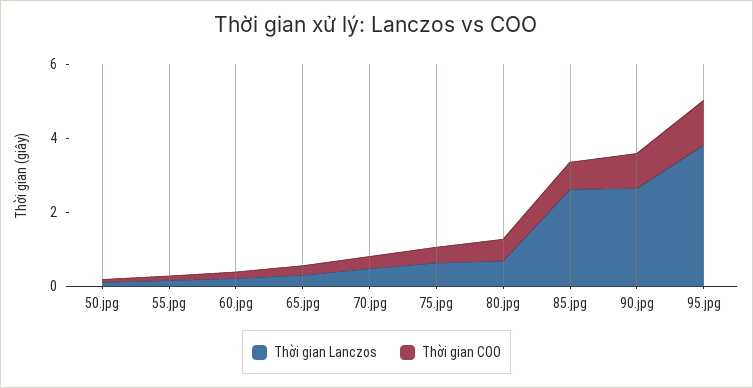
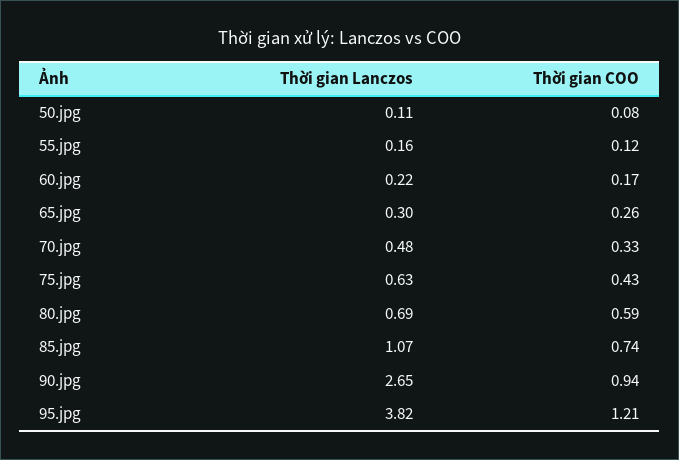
Thời gian Lanczos, 85.jpg: 2.5 -> 1.07

